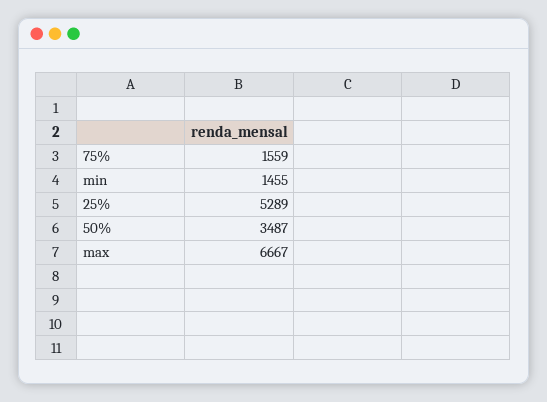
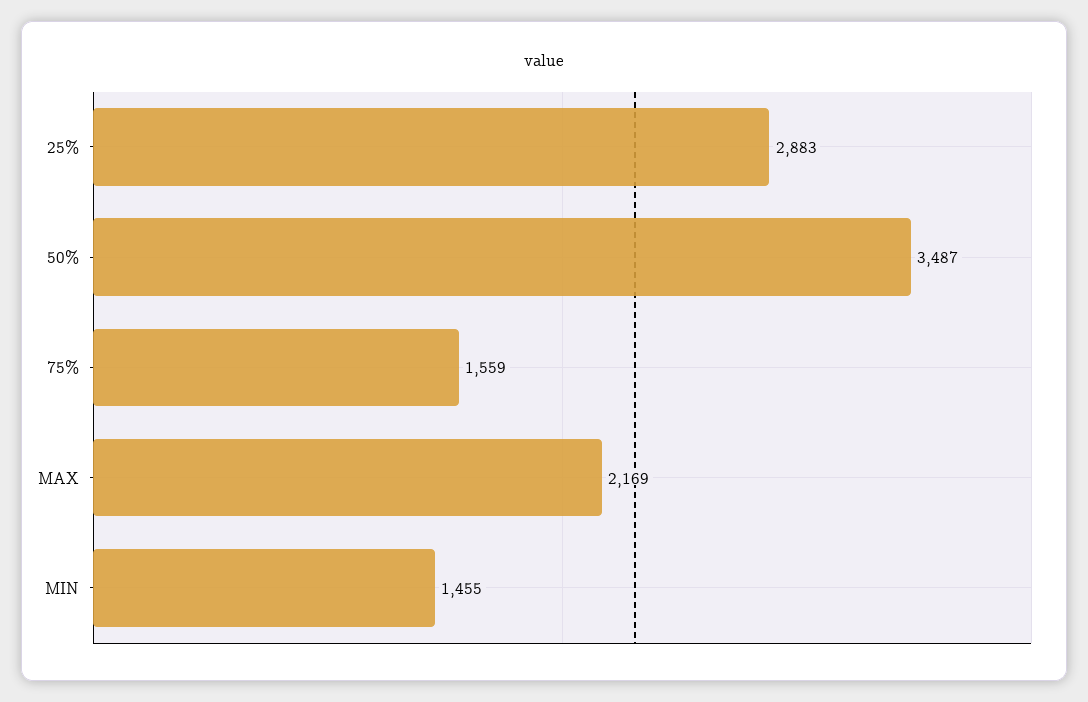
25%: 5289 -> 2883
max: 6667 -> 2169

